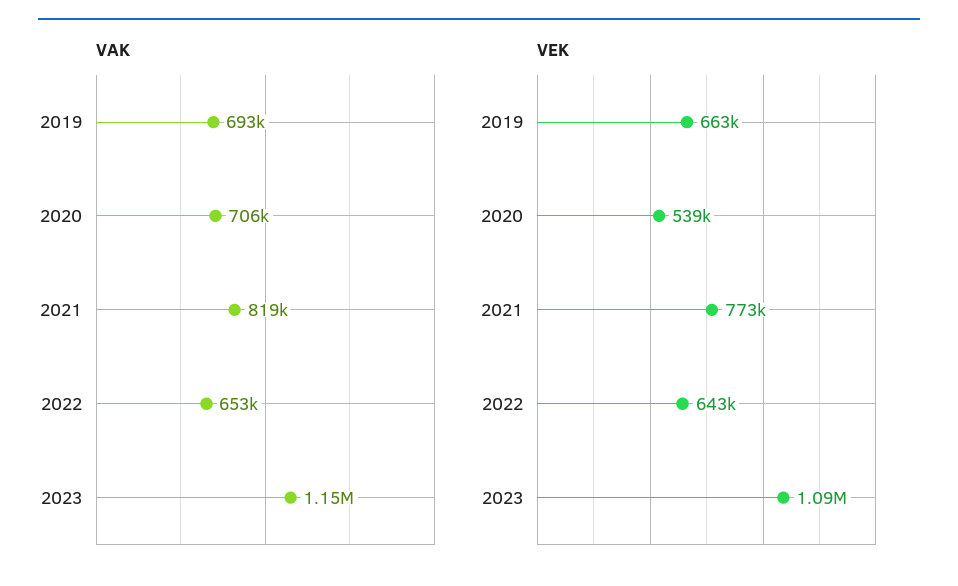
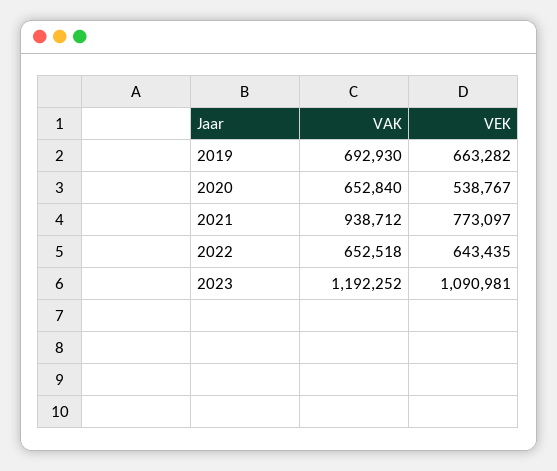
VAK, 2020: 706000 -> 652840
VAK, 2021: 819000 -> 938712
VAK, 2023: 1150000 -> 1192252

